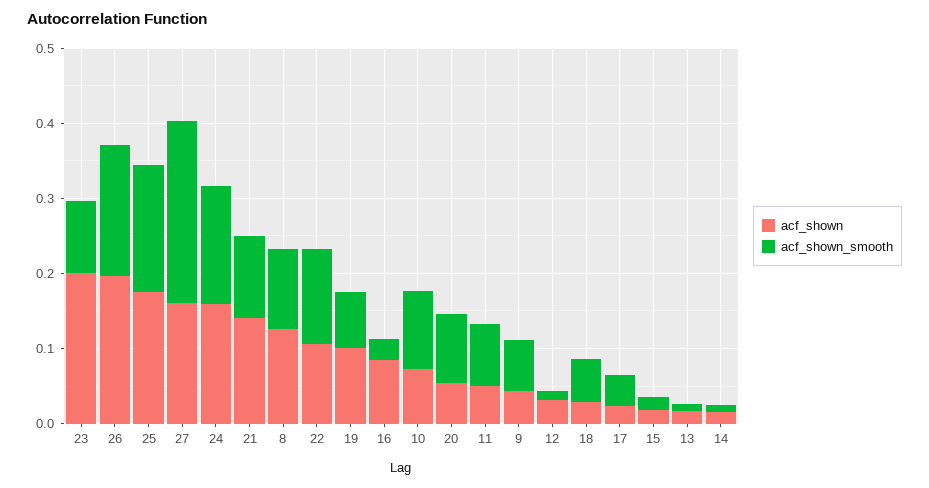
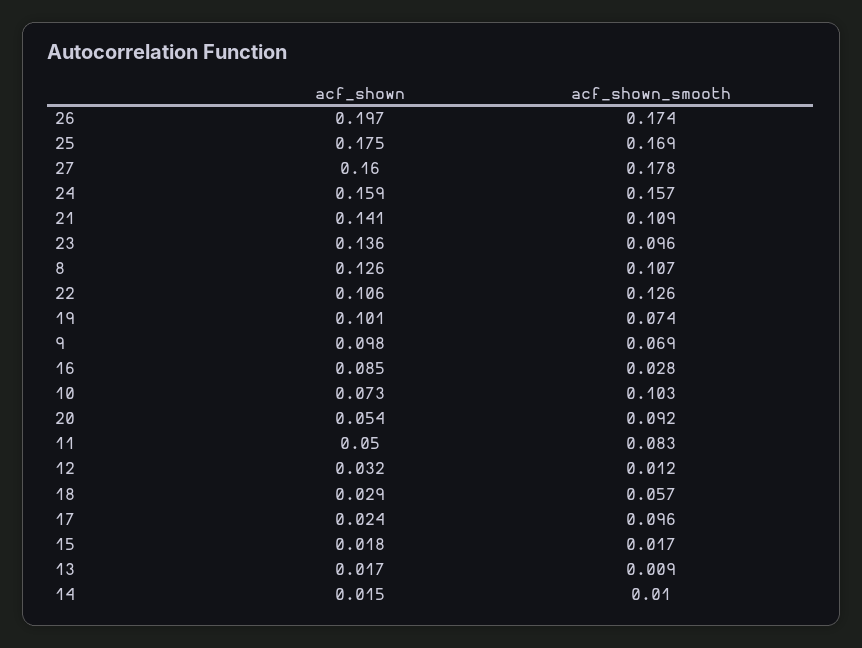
acf_shown, 23: 0.2 -> 0.136
acf_shown_smooth, 27: 0.24 -> 0.178
acf_shown, 9: 0.04 -> 0.098
acf_shown_smooth, 17: 0.04 -> 0.096

